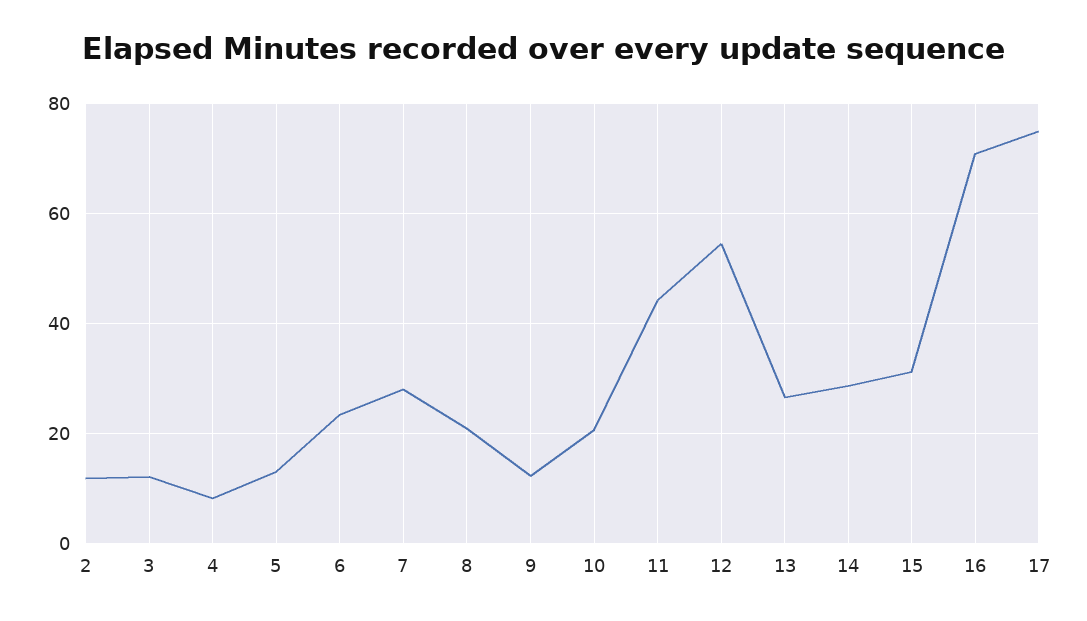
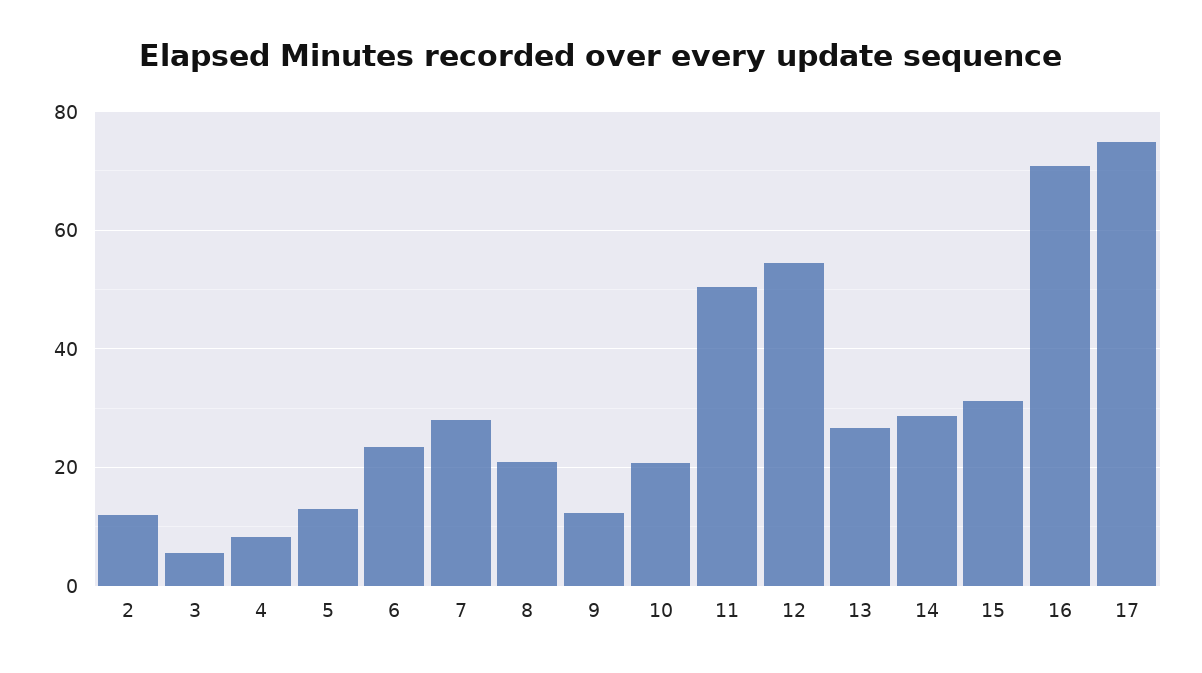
3: 12 -> 6
11: 44 -> 50

